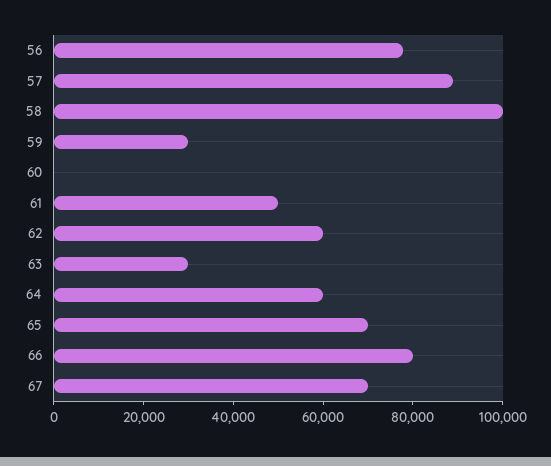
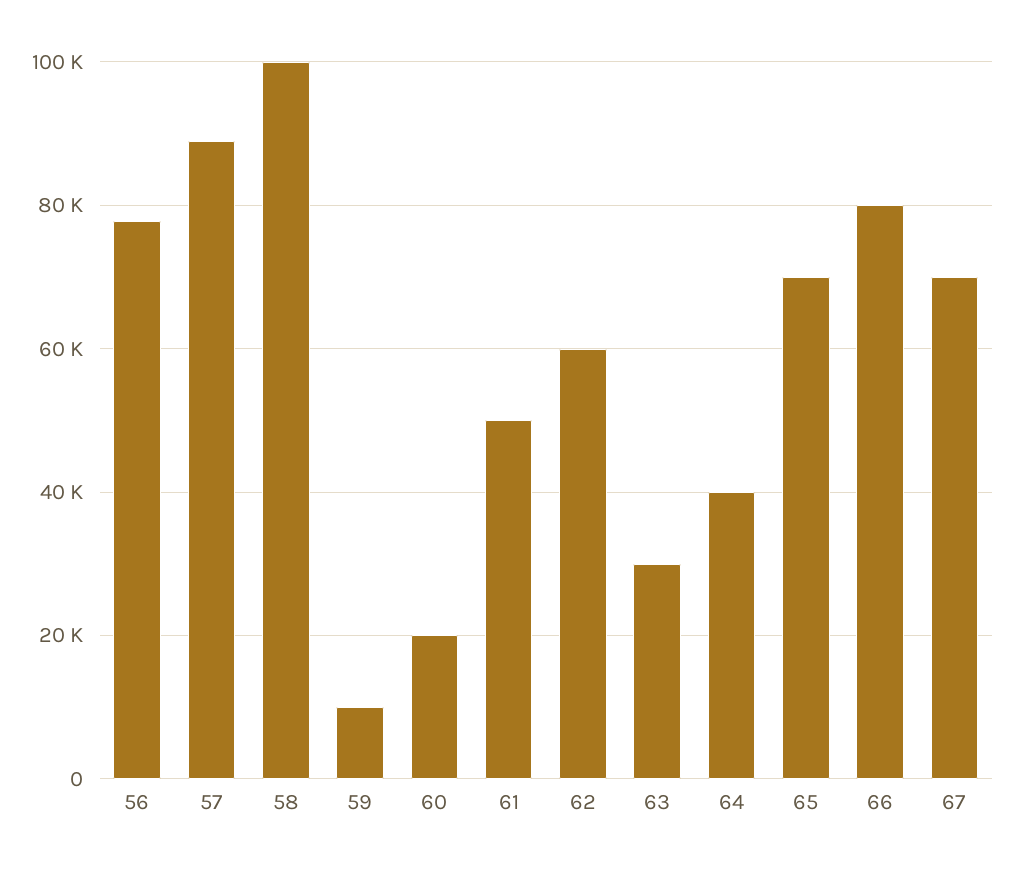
59: 30000 -> 10000
60: 0 -> 20000
64: 60000 -> 40000

